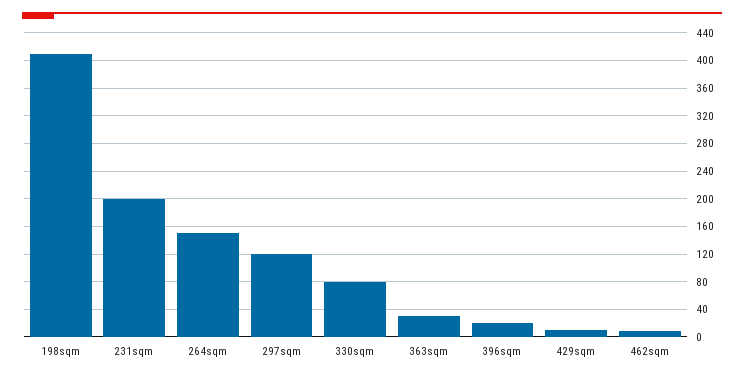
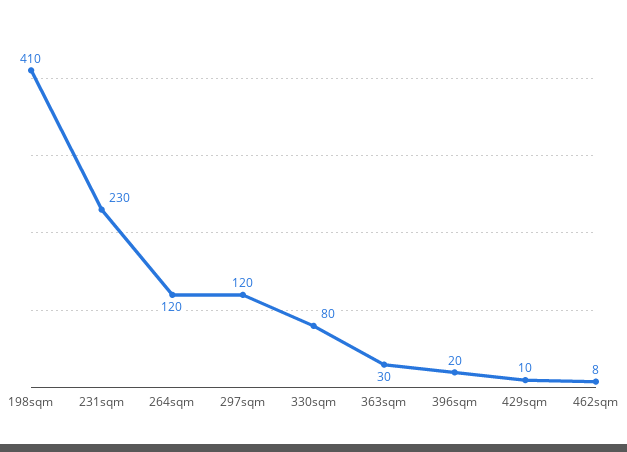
231sqm: 200 -> 230
264sqm: 150 -> 120

